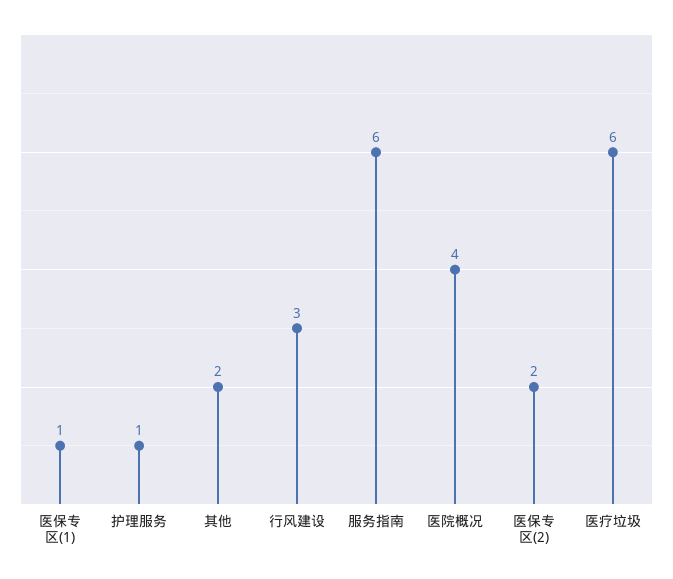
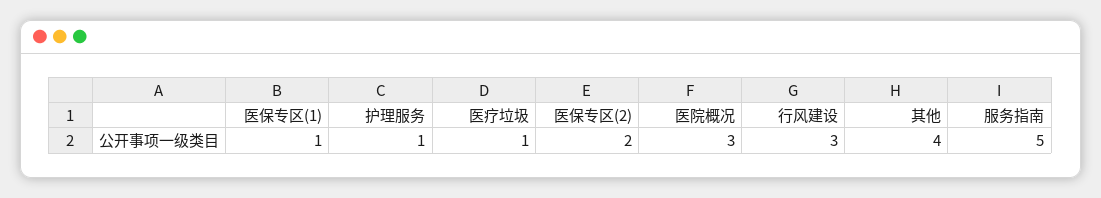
其他: 2 -> 4
服务指南: 6 -> 5
医院概况: 4 -> 3
医疗垃圾: 6 -> 1

